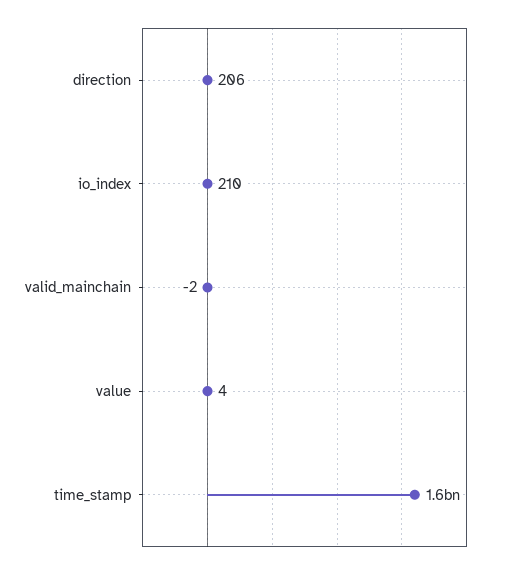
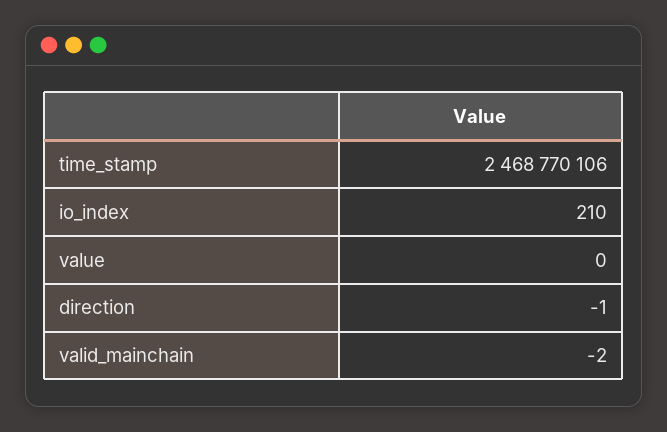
direction: 206 -> -1
value: 4 -> 0
time_stamp: 1600000000 -> 2468770106

